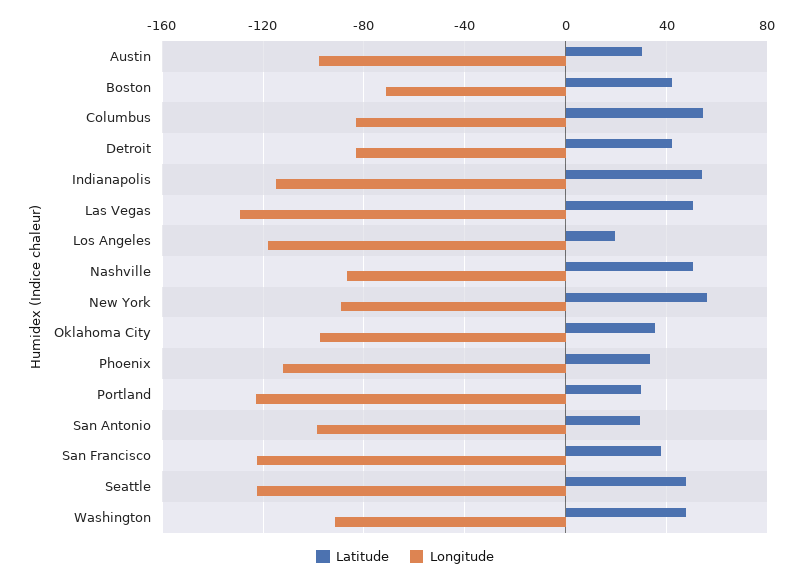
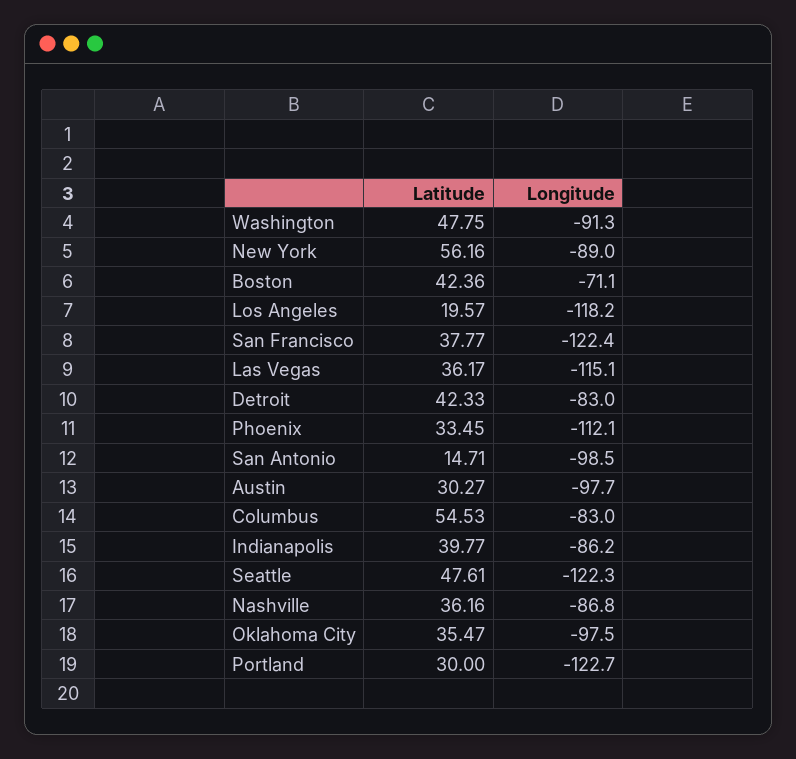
Latitude, Indianapolis: 55 -> 39.77
Longitude, Indianapolis: -115 -> -86.2
Latitude, Las Vegas: 50 -> 36.17
Longitude, Las Vegas: -130 -> -115.1
Latitude, Nashville: 50 -> 36.16
Latitude, San Antonio: 30 -> 14.71

